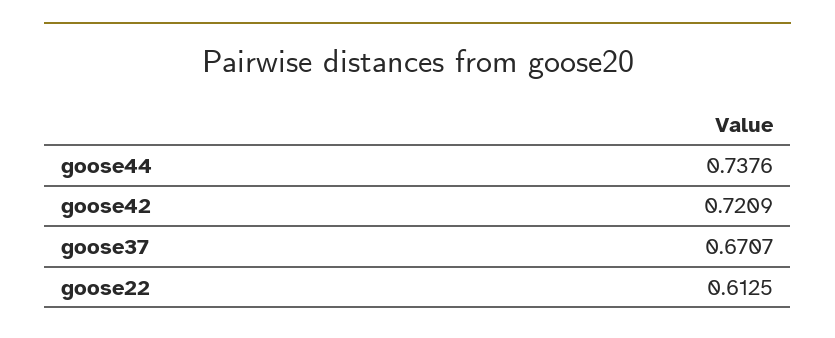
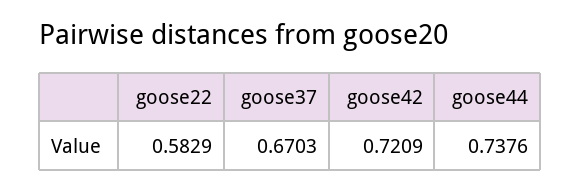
goose37: 0.6707 -> 0.6703
goose22: 0.6125 -> 0.5829

